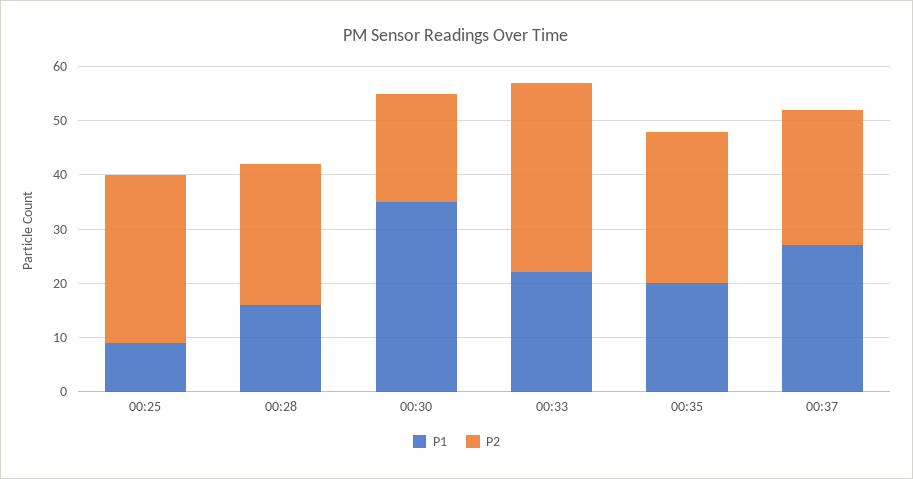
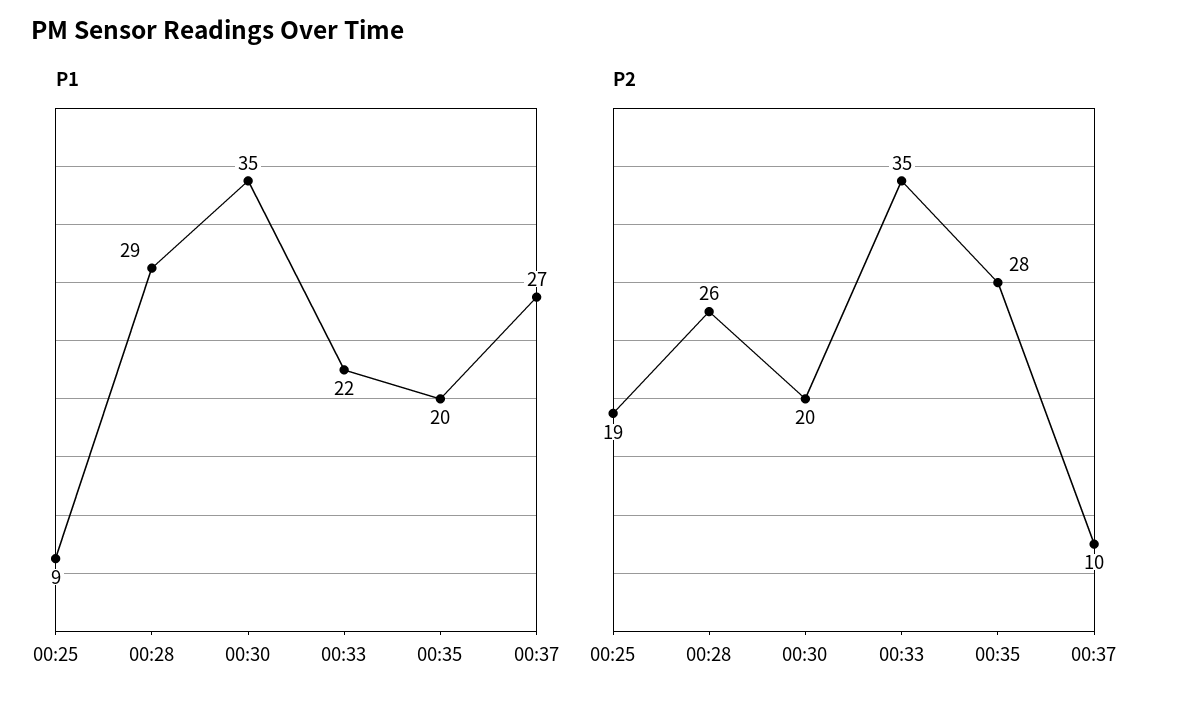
P2, 00:25: 30 -> 19
P1, 00:28: 15 -> 29
P2, 00:37: 25 -> 10

